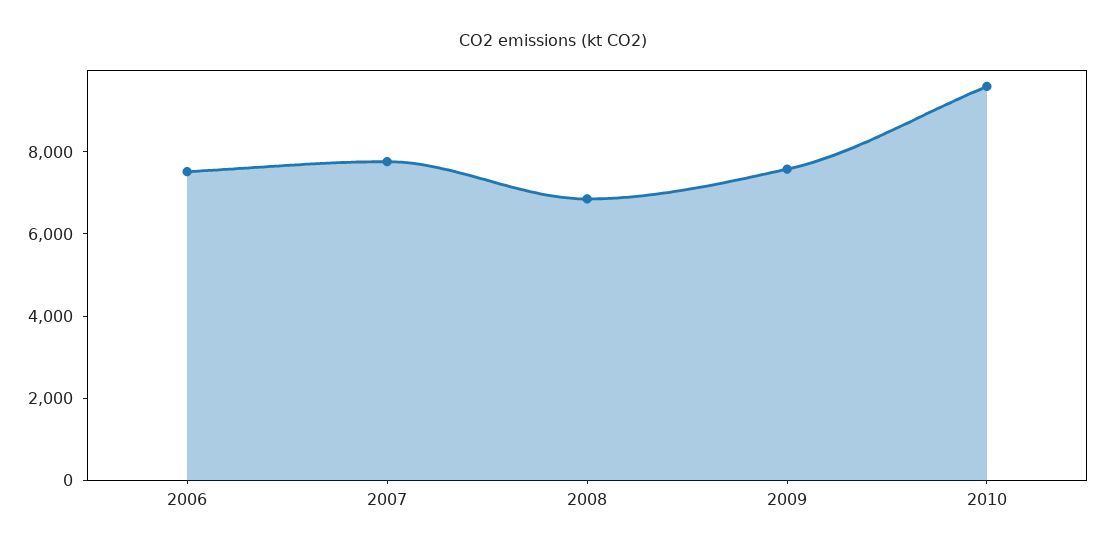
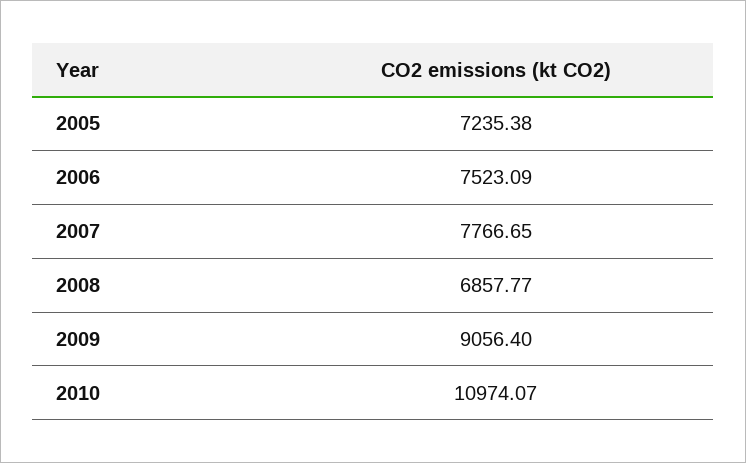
2009: 7500 -> 9056.4
2010: 9500 -> 10974.07
2005: none -> 7235.38

